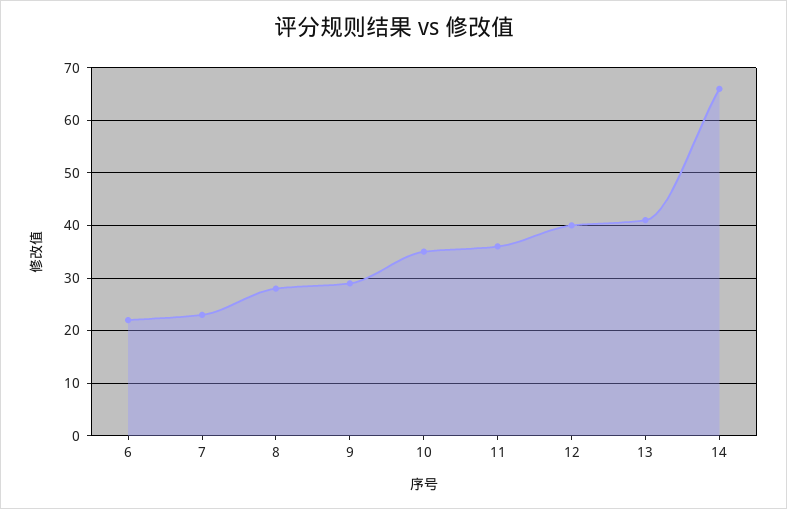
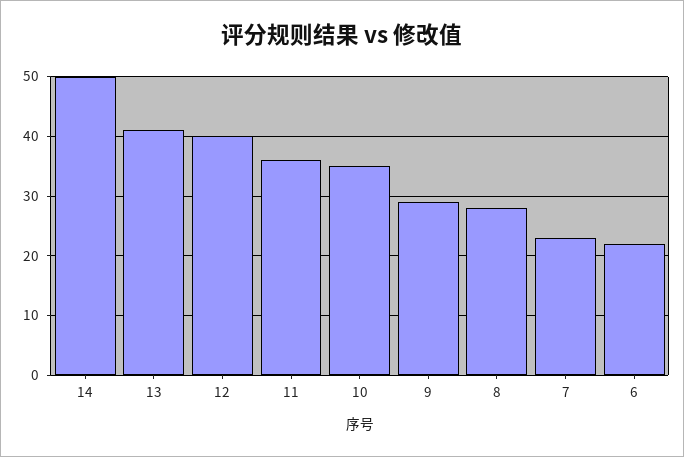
14: 65 -> 50

